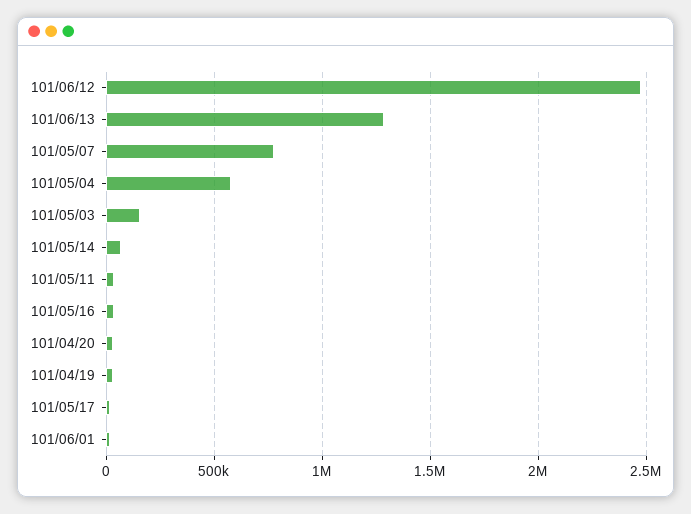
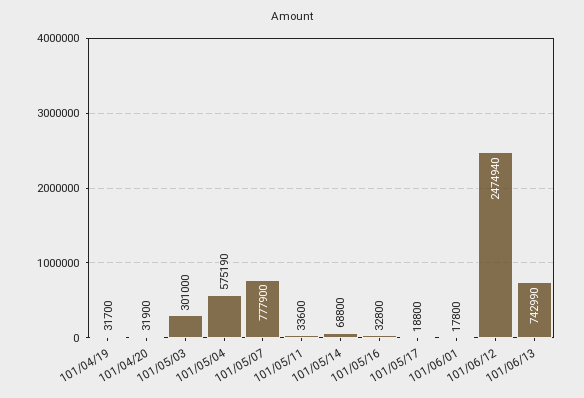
101/06/13: 1300000 -> 742990
101/05/03: 150000 -> 301000

